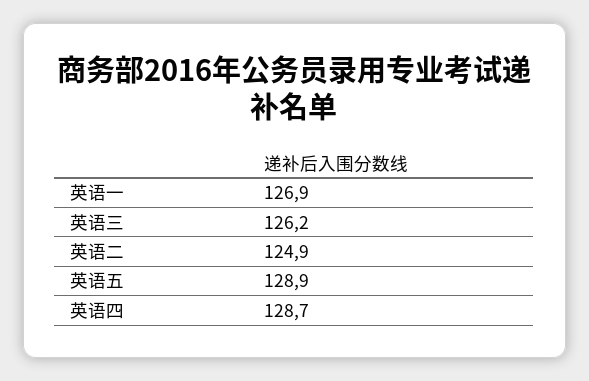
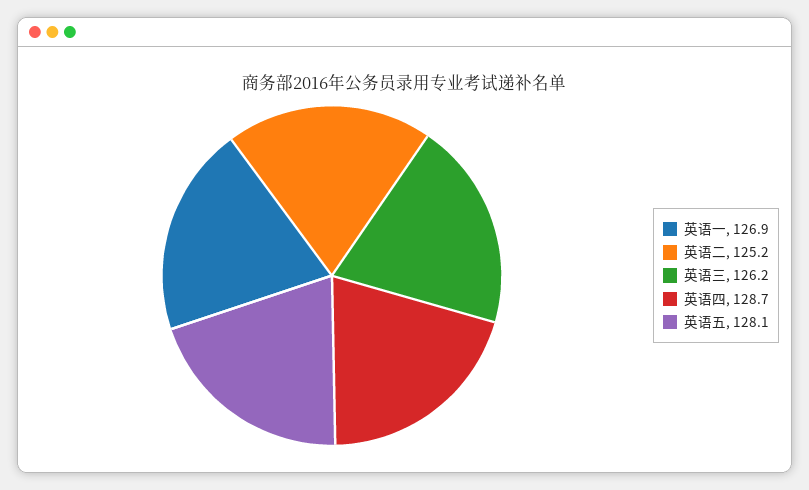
英语二: 124.9 -> 125.2
英语五: 128.9 -> 128.1

